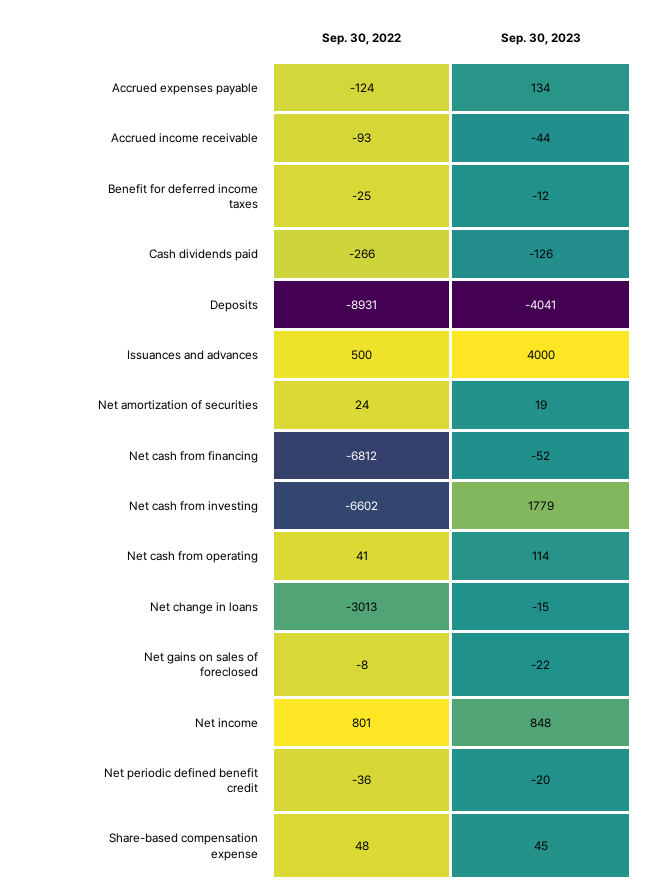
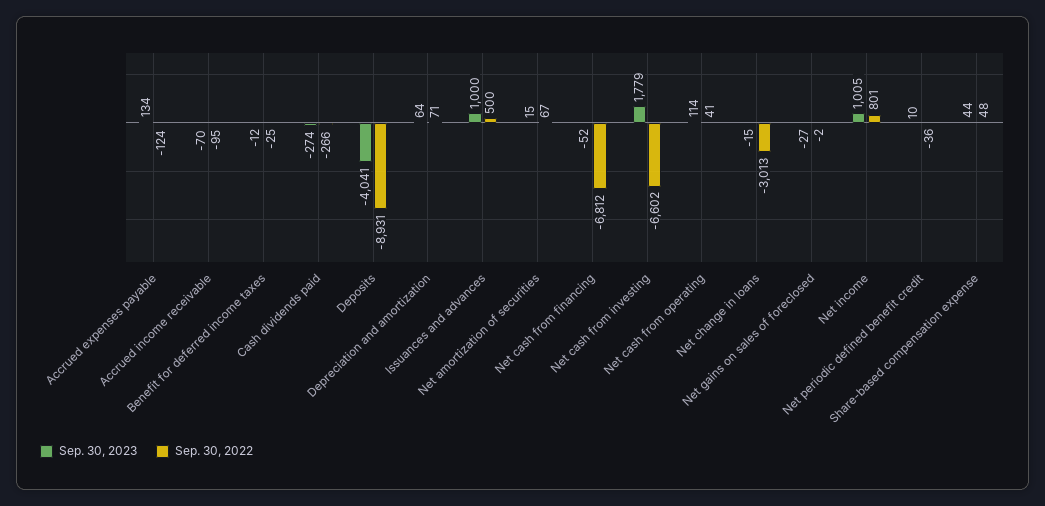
Sep. 30, 2022, Accrued income receivable: -93 -> -95
Sep. 30, 2023, Accrued income receivable: -44 -> -70
Sep. 30, 2023, Cash dividends paid: -126 -> -274
Sep. 30, 2023, Issuances and advances: 4000 -> 1000
Sep. 30, 2022, Net amortization of securities: 24 -> 67
Sep. 30, 2023, Net amortization of securities: 19 -> 15
Sep. 30, 2022, Net gains on sales of foreclosed: -8 -> -2
Sep. 30, 2023, Net gains on sales of foreclosed: -22 -> -27
Sep. 30, 2023, Net income: 848 -> 1005
Sep. 30, 2023, Net periodic defined benefit credit: -20 -> 10
Sep. 30, 2023, Share-based compensation expense: 45 -> 44
Sep. 30, 2023, Depreciation and amortization: none -> 64
Sep. 30, 2022, Depreciation and amortization: none -> 71

